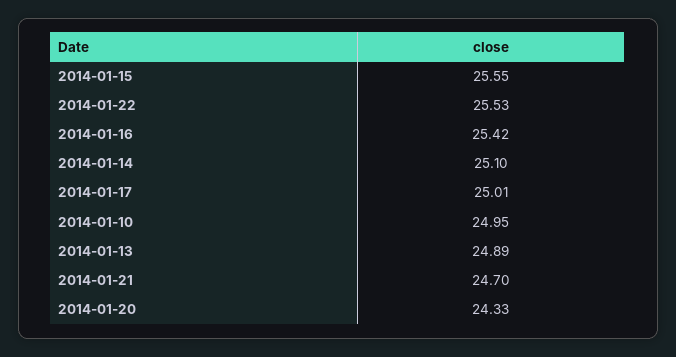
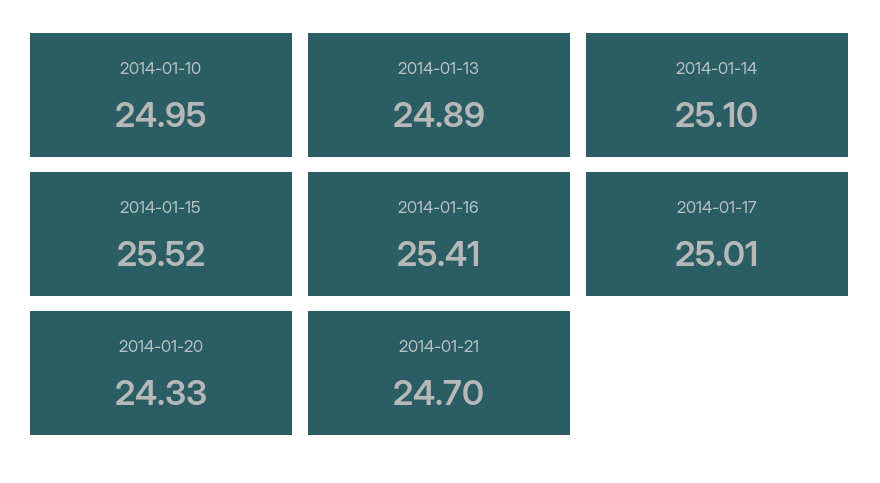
2014-01-15: 25.55 -> 25.52
2014-01-22: 25.53 -> none
2014-01-16: 25.42 -> 25.41

